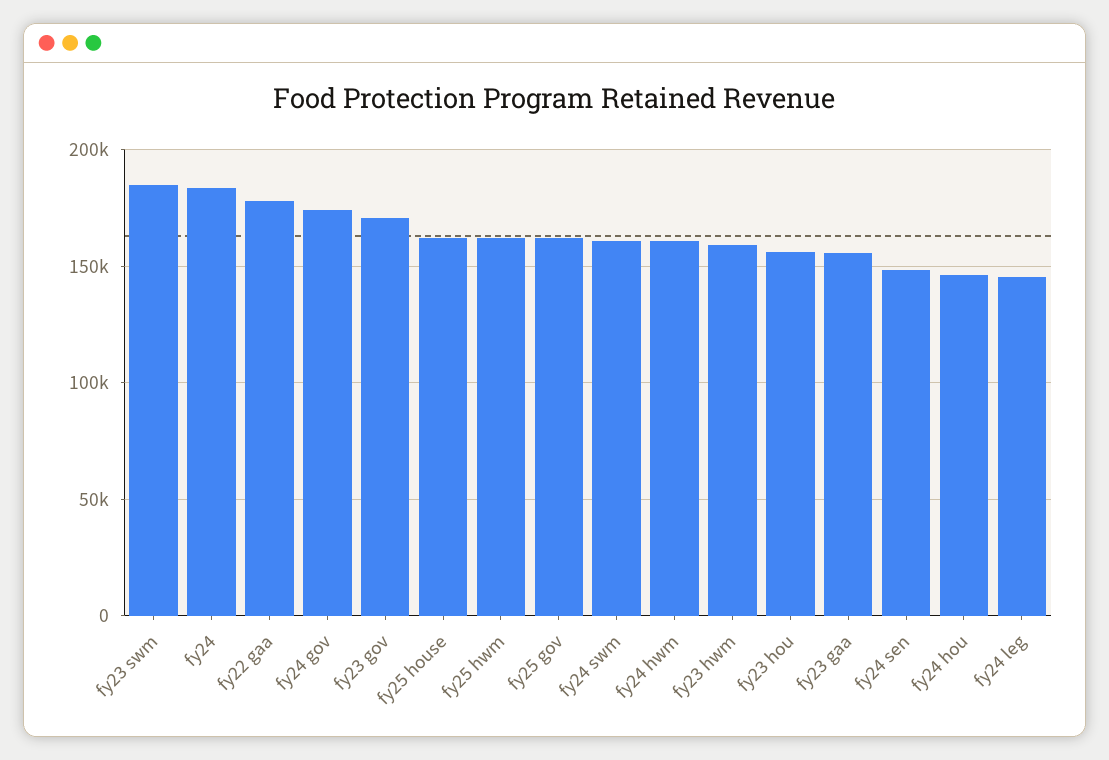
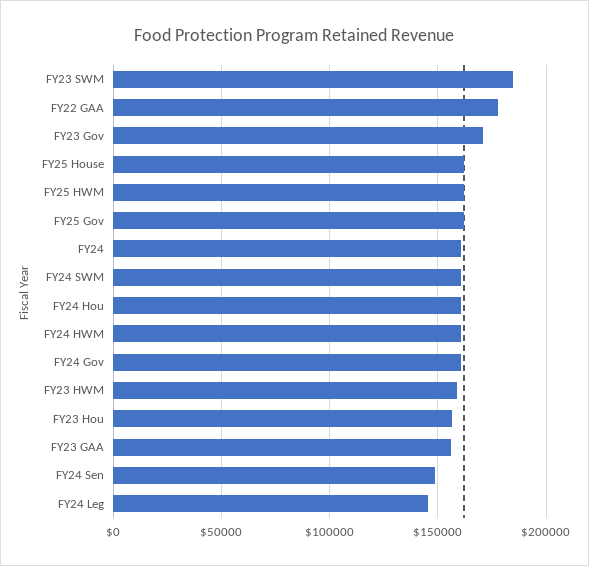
fy24: 185000 -> 160000
fy24 gov: 175000 -> 160000
fy24 hou: 145000 -> 160000

